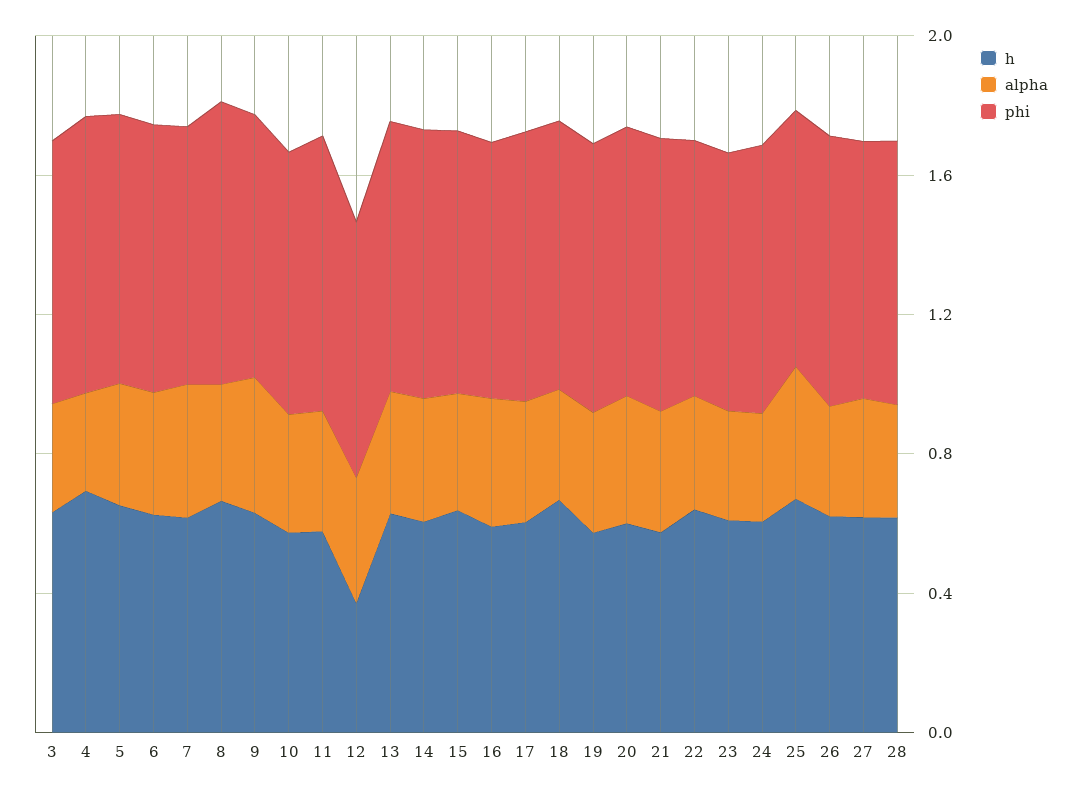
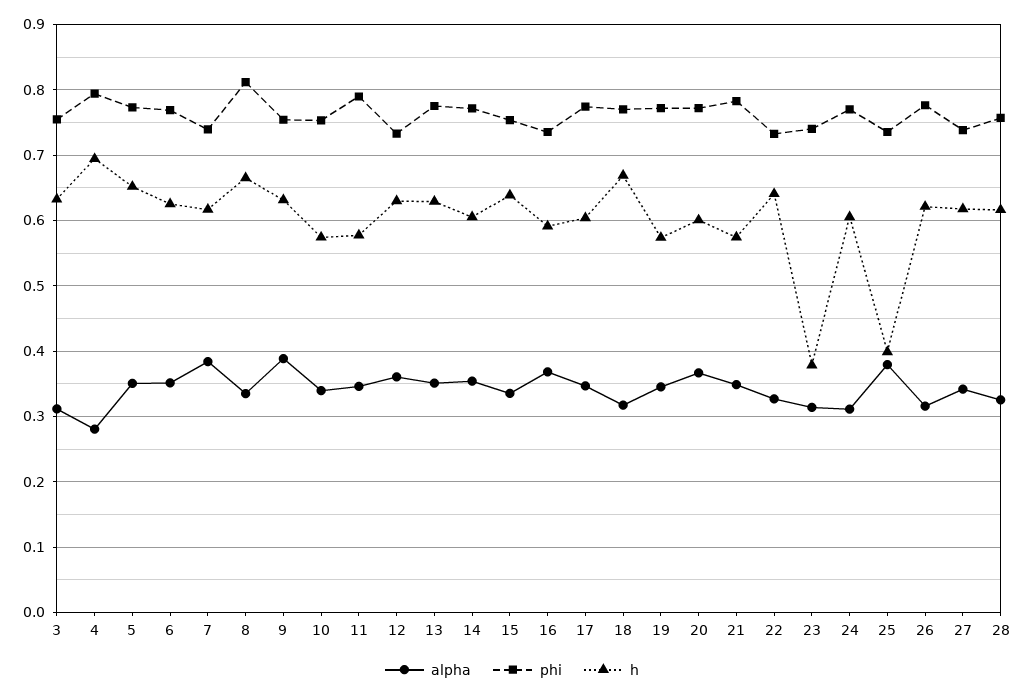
h, 12: 0.4 -> 0.63
h, 23: 0.6 -> 0.38
h, 25: 0.7 -> 0.4

